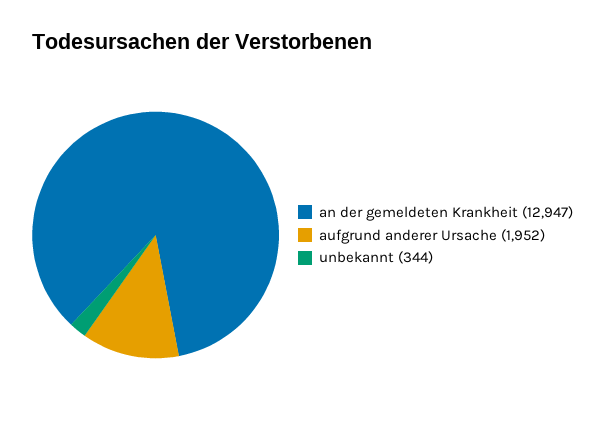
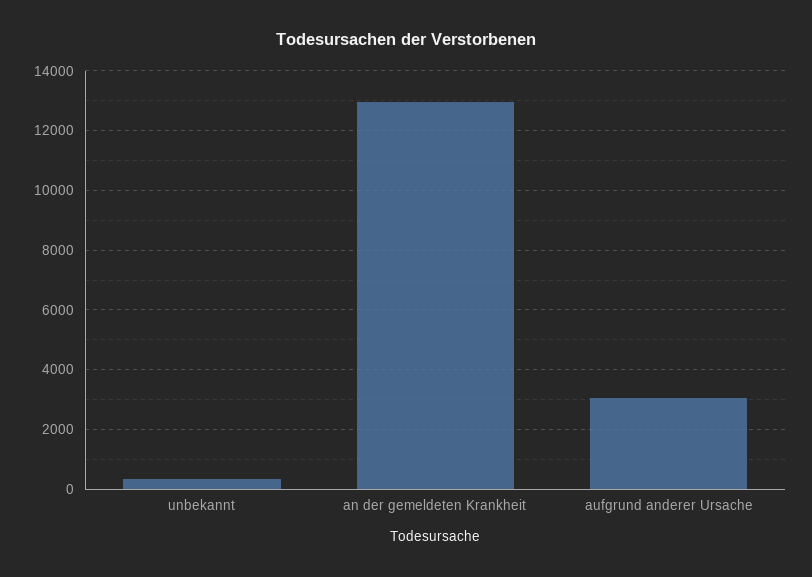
aufgrund anderer Ursache: 1952 -> 3000

